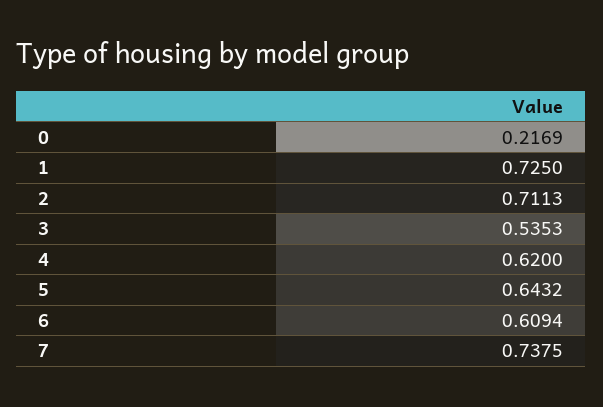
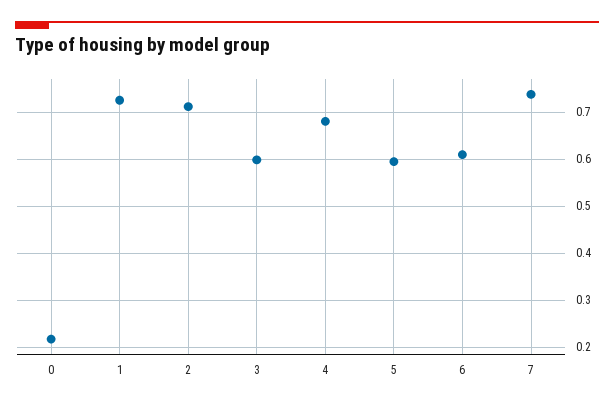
3: 0.5353 -> 0.6
4: 0.62 -> 0.68
5: 0.6432 -> 0.6

